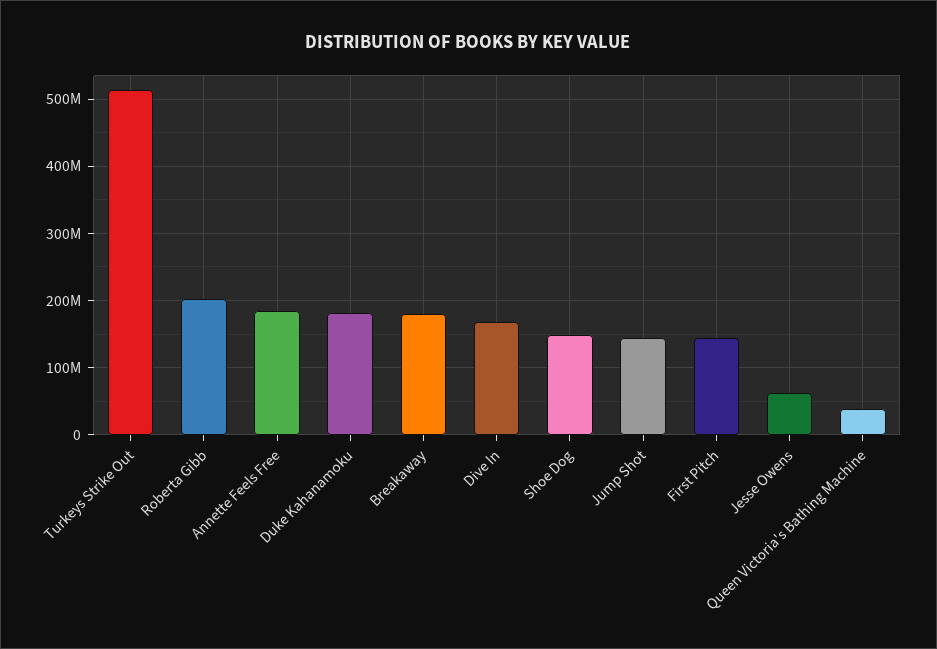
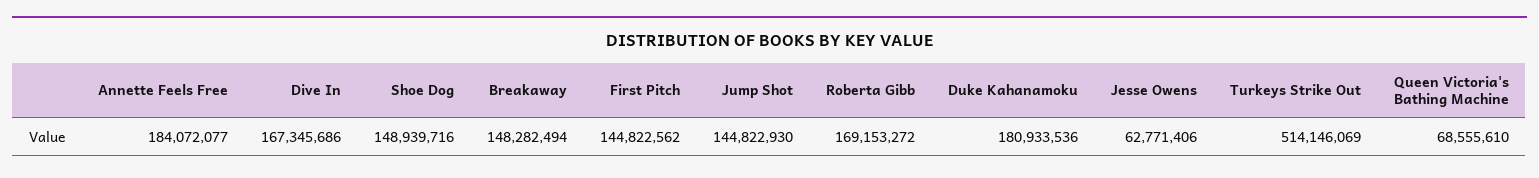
Roberta Gibb: 200000000 -> 169153272
Breakaway: 180000000 -> 148282494
Queen Victoria's Bathing Machine: 40000000 -> 68555610

